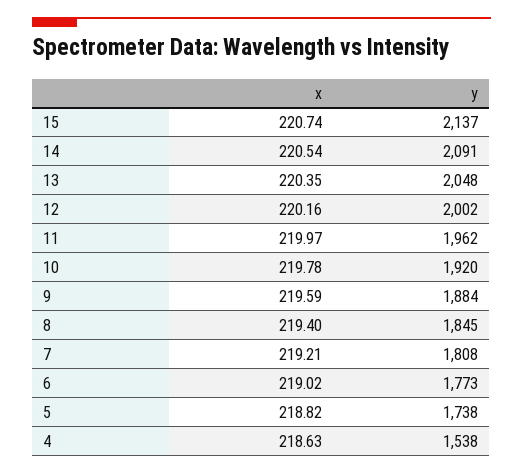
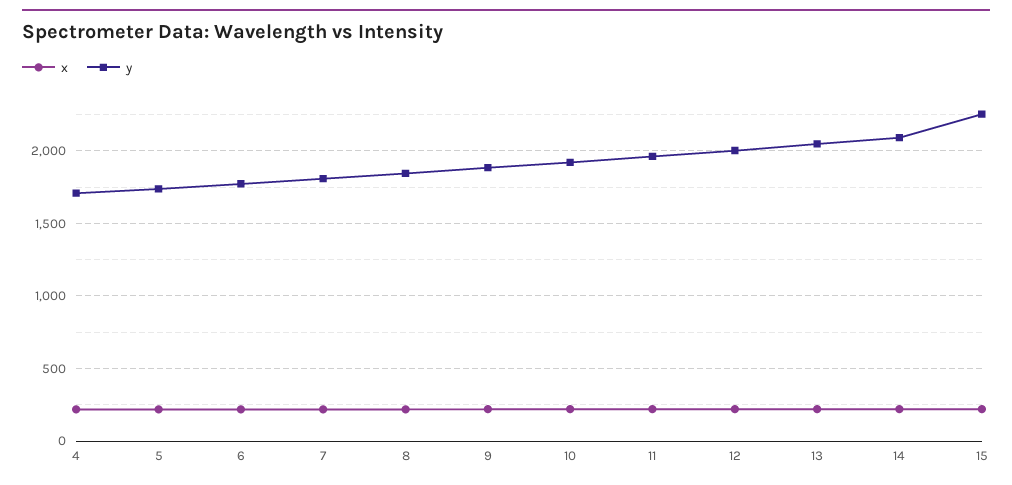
y, 15: 2137 -> 2250
y, 4: 1538 -> 1700

